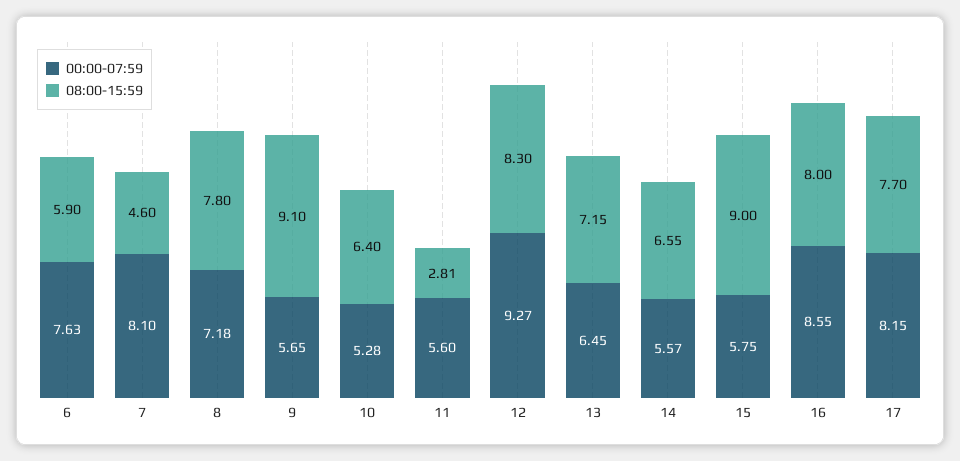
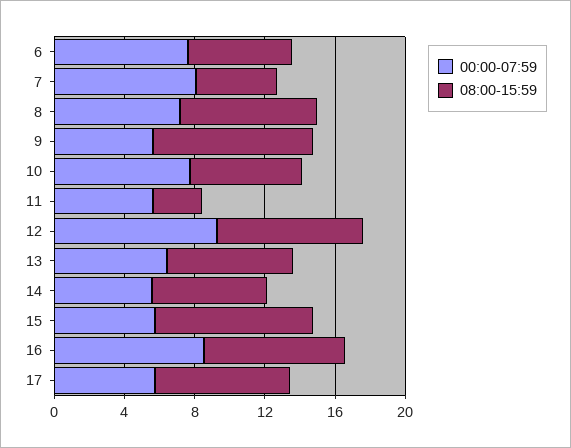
00:00-07:59, 10: 5.28 -> 8
00:00-07:59, 17: 8.15 -> 6

